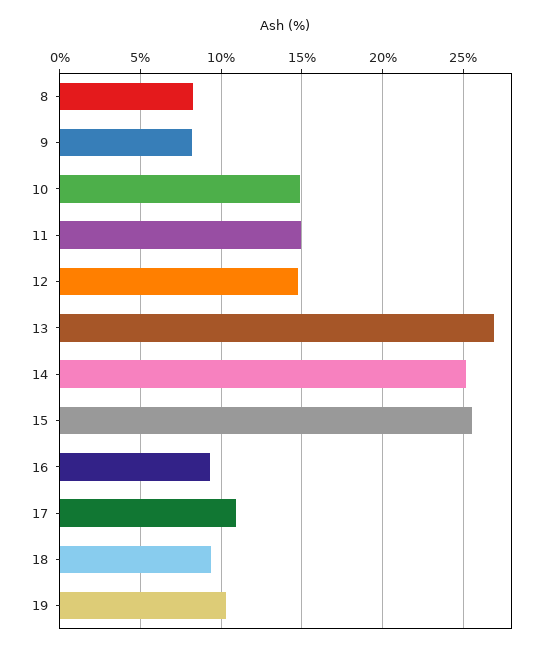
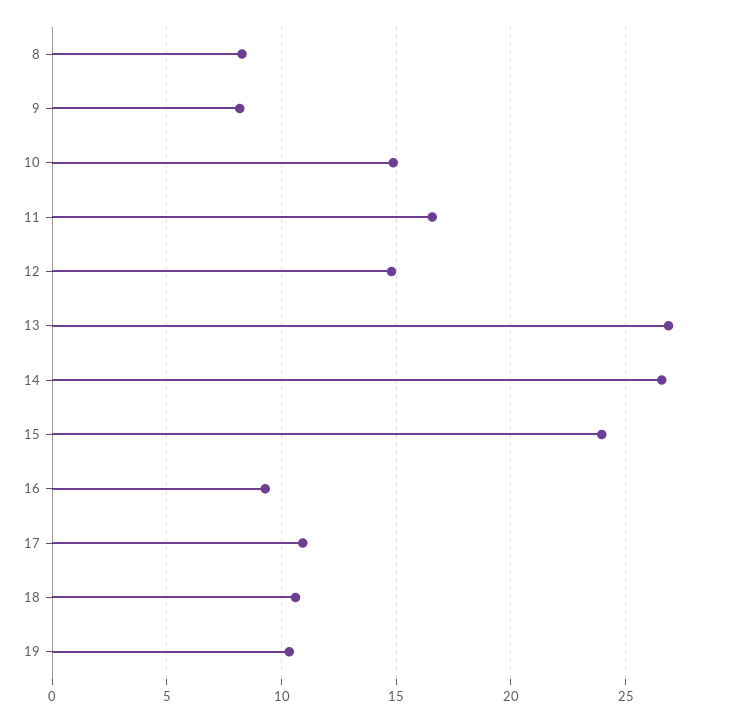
11: 15 -> 16.5
14: 25 -> 26.5
15: 25.5 -> 24
18: 9.5 -> 10.5

